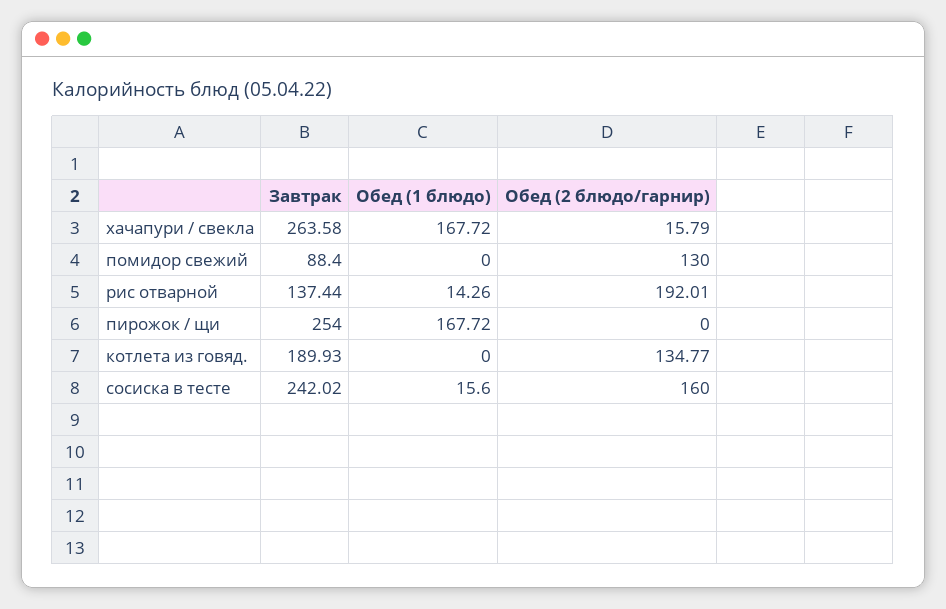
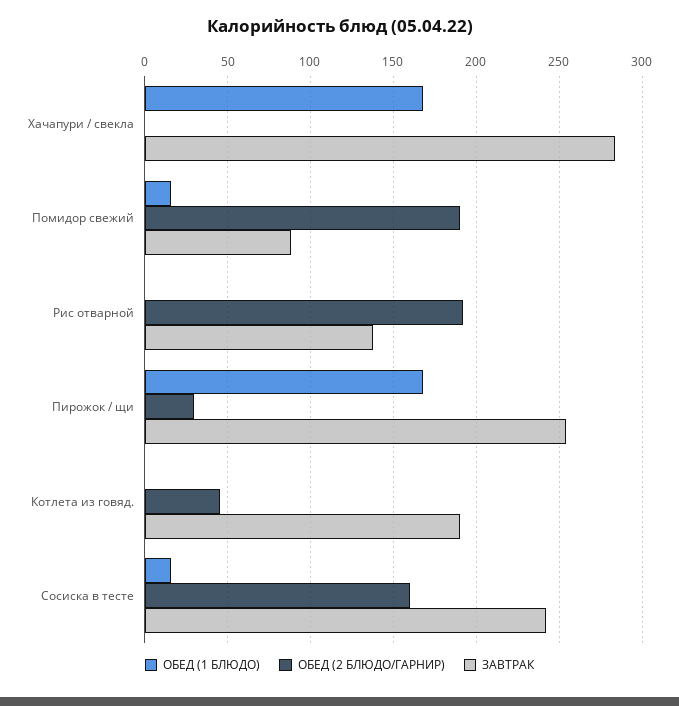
Завтрак, хачапури / свекла: 263.58 -> 285
Обед (2 блюдо/гарнир), хачапури / свекла: 15.79 -> 0
Обед (1 блюдо), помидор свежий: 0 -> 15
Обед (2 блюдо/гарнир), помидор свежий: 130 -> 190
Обед (1 блюдо), рис отварной: 14.26 -> 0
Обед (2 блюдо/гарнир), пирожок / щи: 0 -> 30
Обед (2 блюдо/гарнир), котлета из говяд.: 134.77 -> 45

